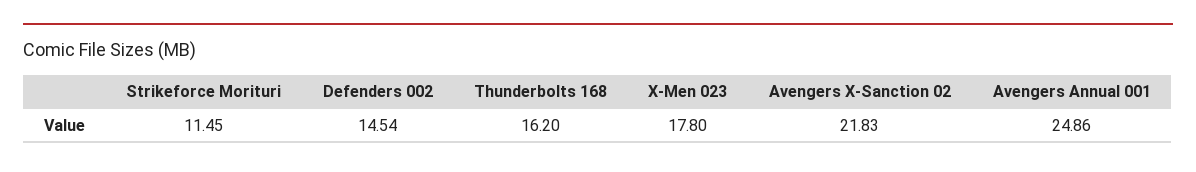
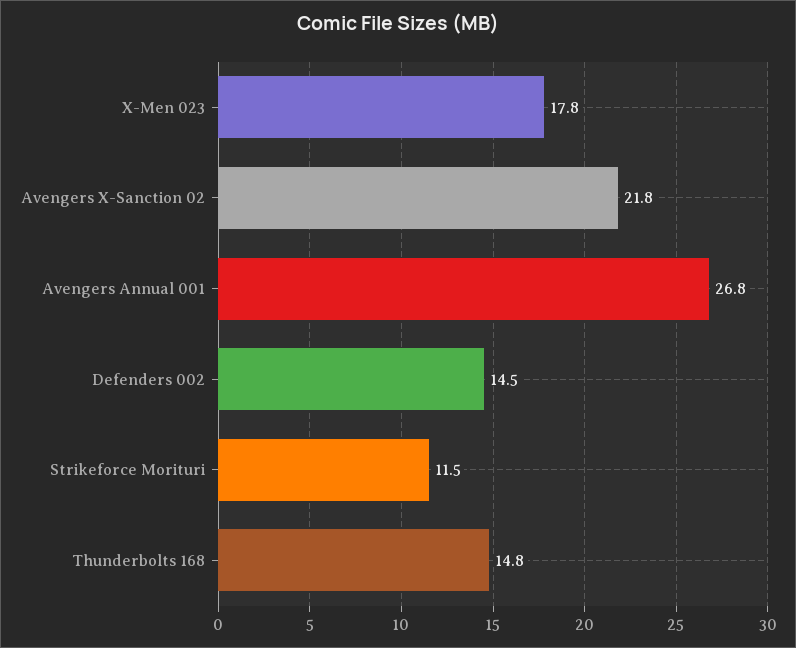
Thunderbolts 168: 16.2 -> 14.8
Avengers Annual 001: 24.86 -> 26.8

